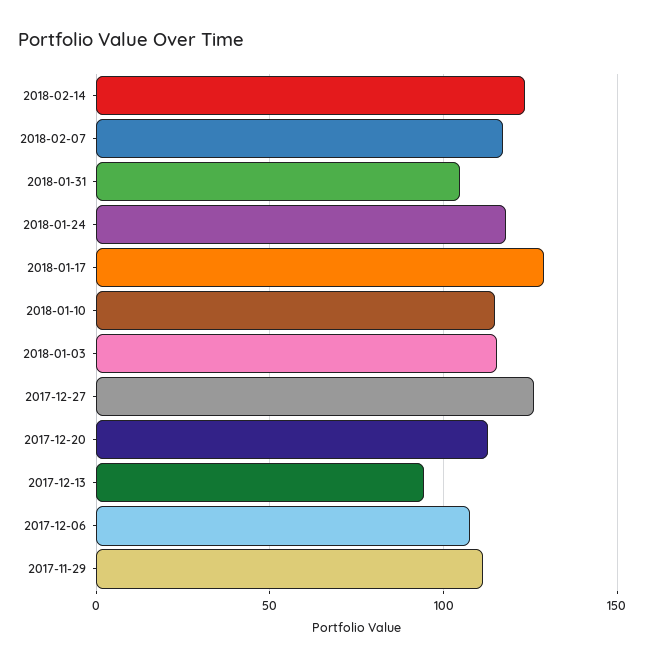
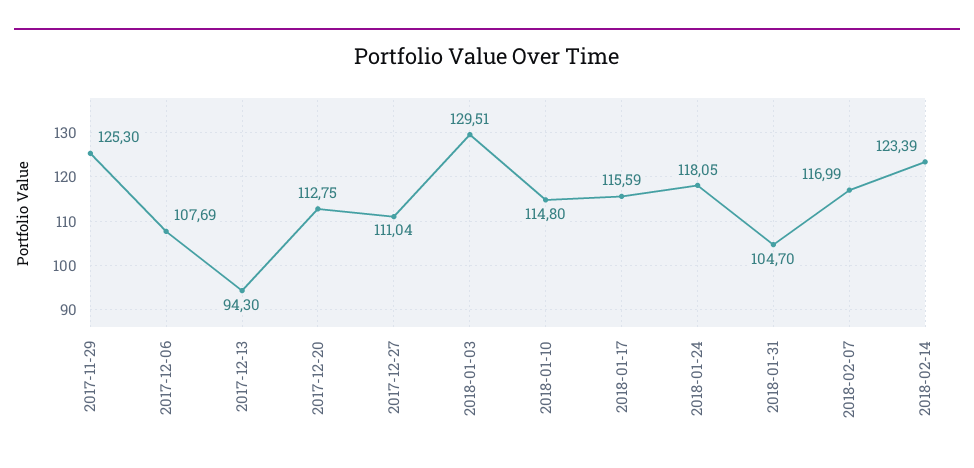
2018-01-17: 130 -> 115.59
2018-01-03: 115 -> 129.51
2017-12-27: 125 -> 111.04
2017-11-29: 110 -> 125.3

